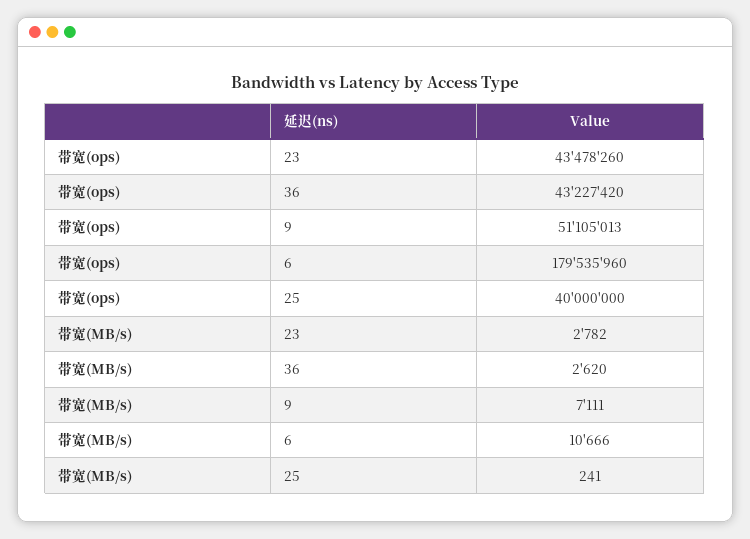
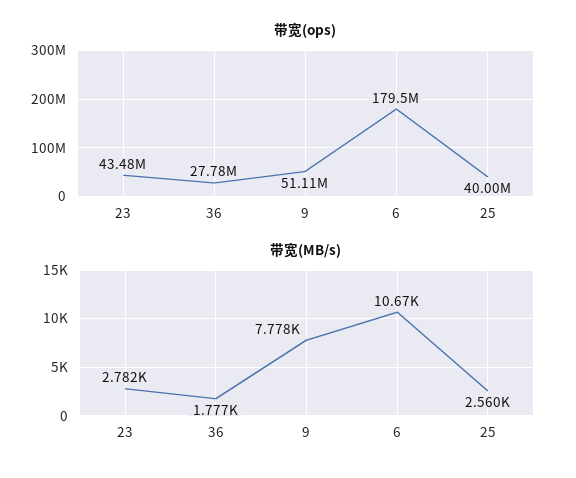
带宽(ops), 36: 43227420 -> 27780000
带宽(MB/s), 36: 2620 -> 1777
带宽(MB/s), 9: 7111 -> 7778
带宽(MB/s), 25: 241 -> 2560

